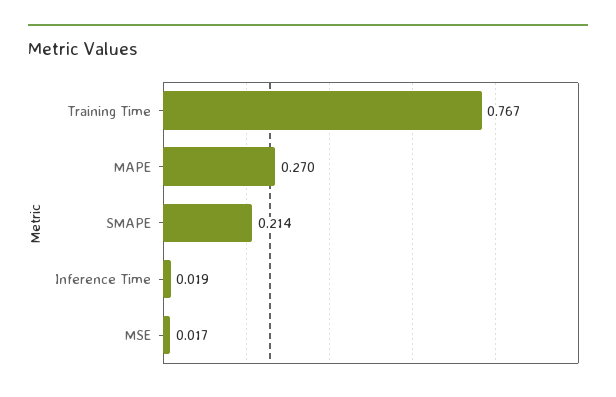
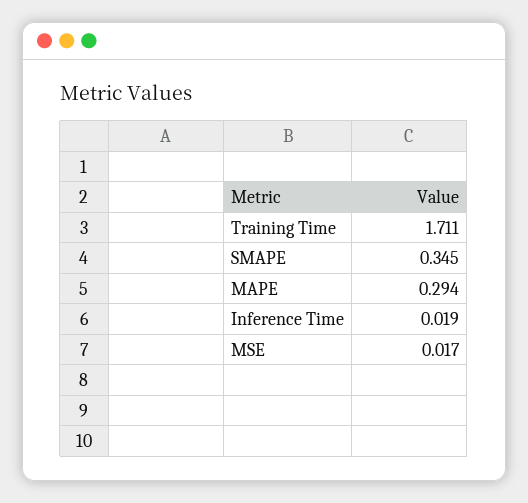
Training Time: 0.767 -> 1.711
MAPE: 0.27 -> 0.294
SMAPE: 0.214 -> 0.345

